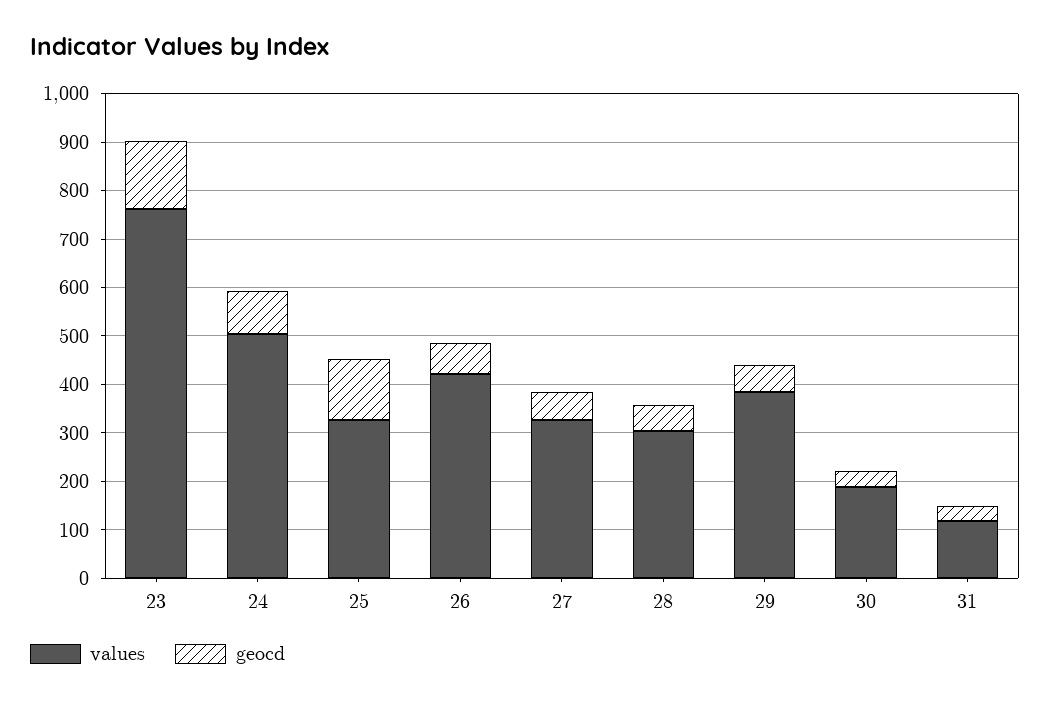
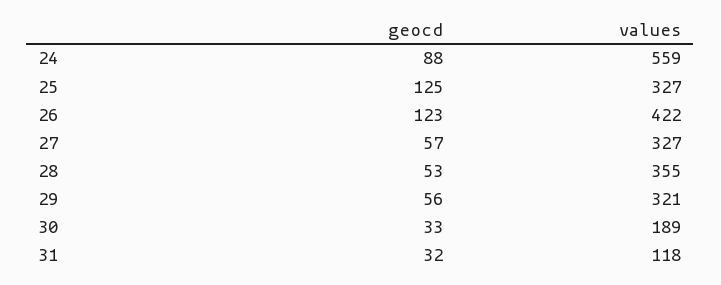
values, 23: 760 -> none
geocd, 23: 140 -> none
values, 24: 500 -> 559
geocd, 26: 60 -> 123
values, 28: 300 -> 355
values, 29: 380 -> 321

